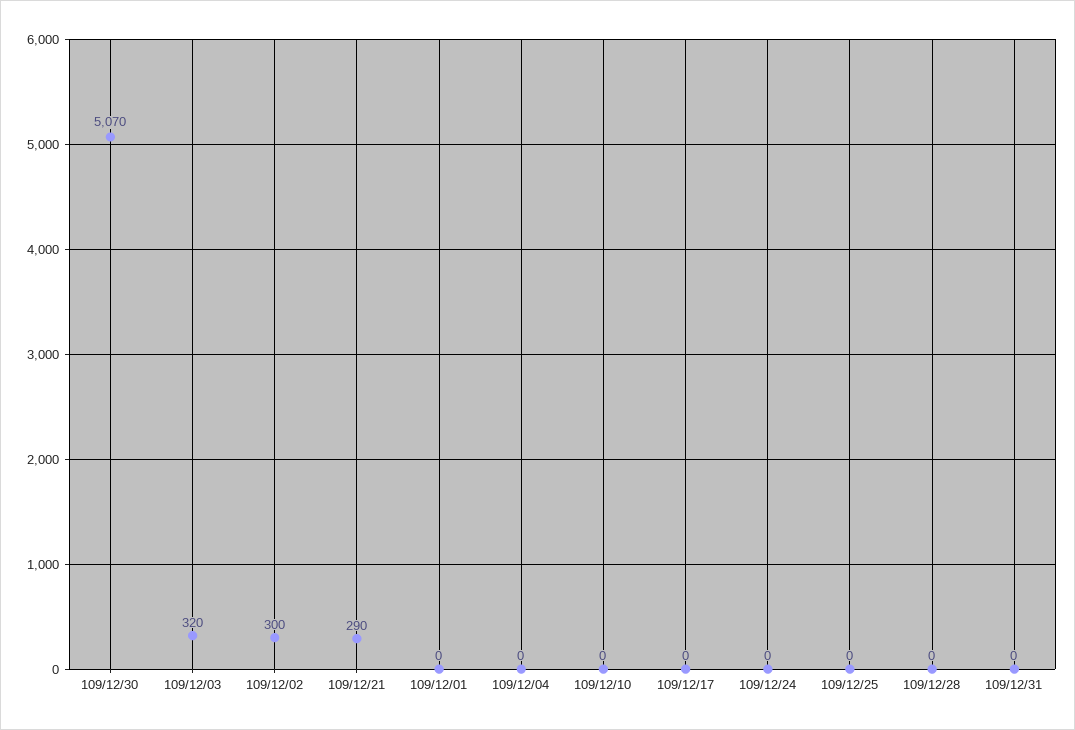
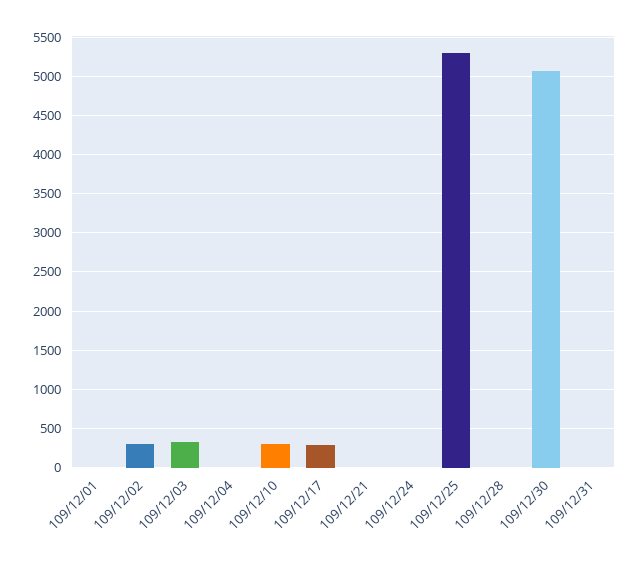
109/12/21: 290 -> 0
109/12/10: 0 -> 300
109/12/17: 0 -> 300
109/12/25: 0 -> 5300

